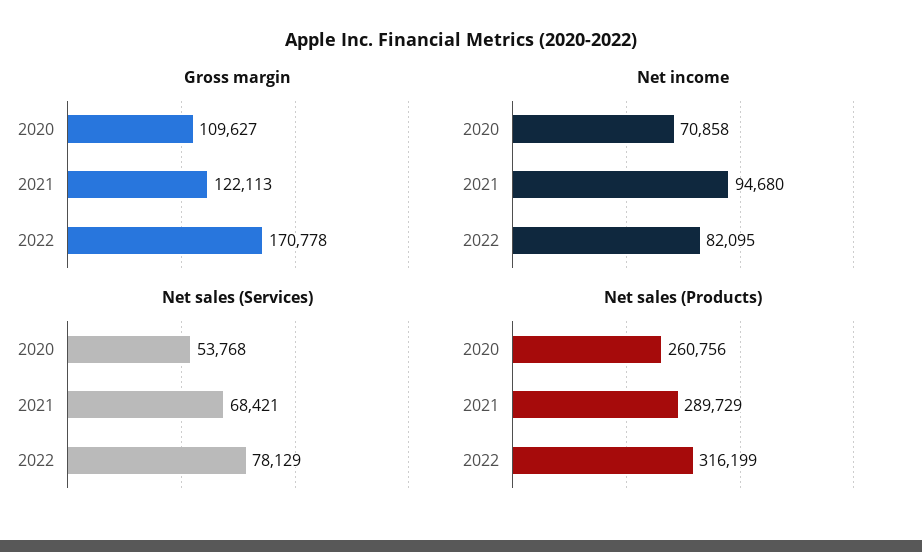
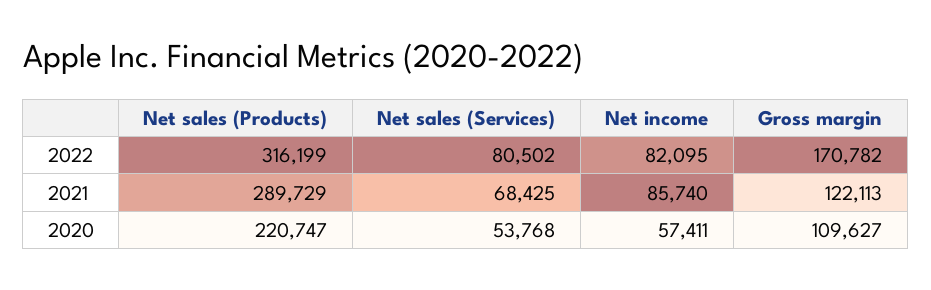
Gross margin, 2022: 170778 -> 170782
Net income, 2020: 70858 -> 57411
Net income, 2021: 94680 -> 85740
Net sales (Services), 2021: 68421 -> 68425
Net sales (Services), 2022: 78129 -> 80502
Net sales (Products), 2020: 260756 -> 220747

